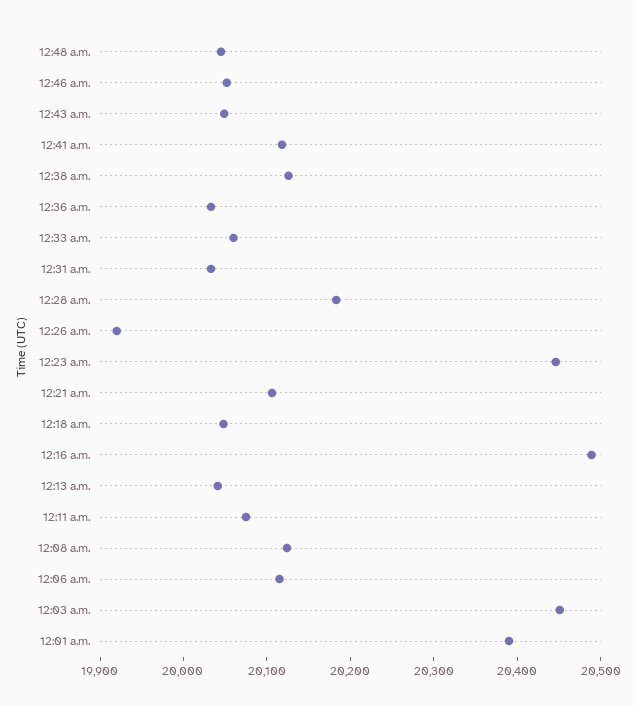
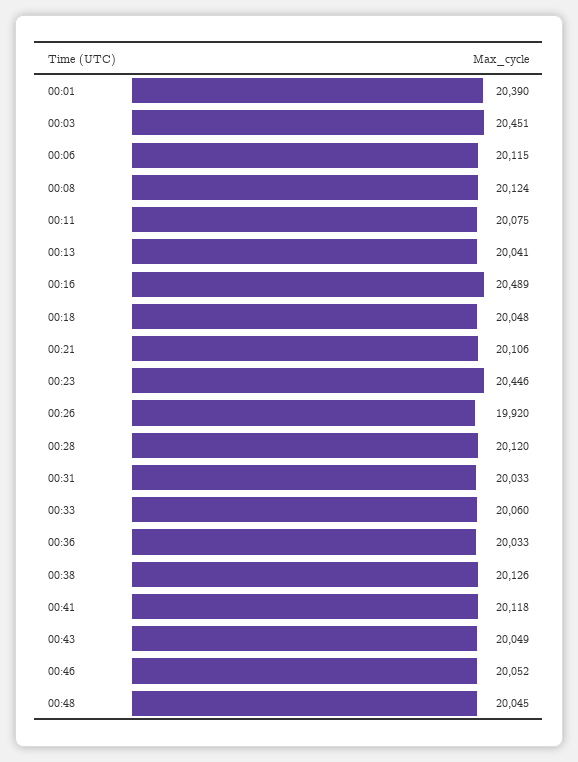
12:28 a.m.: 20180 -> 20120

